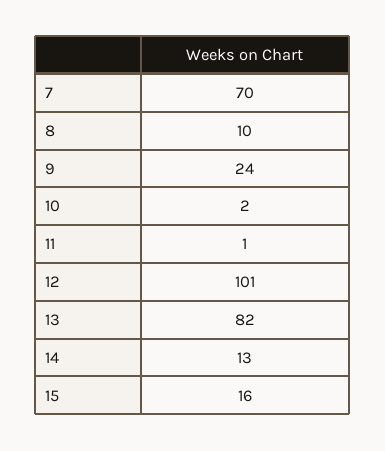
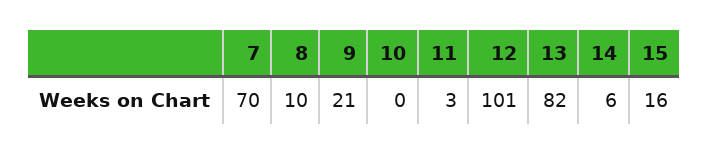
9: 24 -> 21
10: 2 -> 0
11: 1 -> 3
14: 13 -> 6

